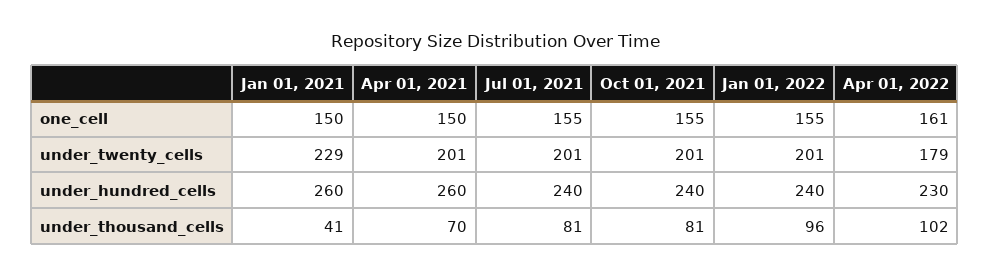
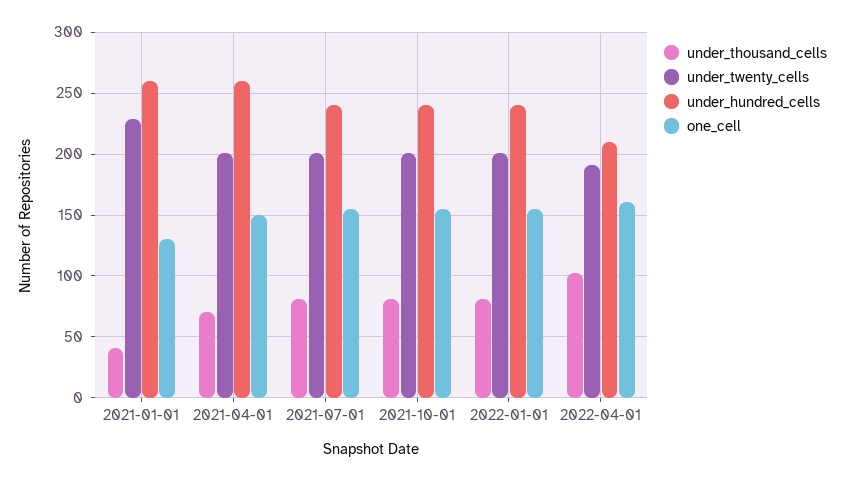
one_cell, Jan 01, 2021: 150 -> 130
under_twenty_cells, Apr 01, 2022: 179 -> 190
under_hundred_cells, Apr 01, 2022: 230 -> 210
under_thousand_cells, Jan 01, 2022: 96 -> 80

